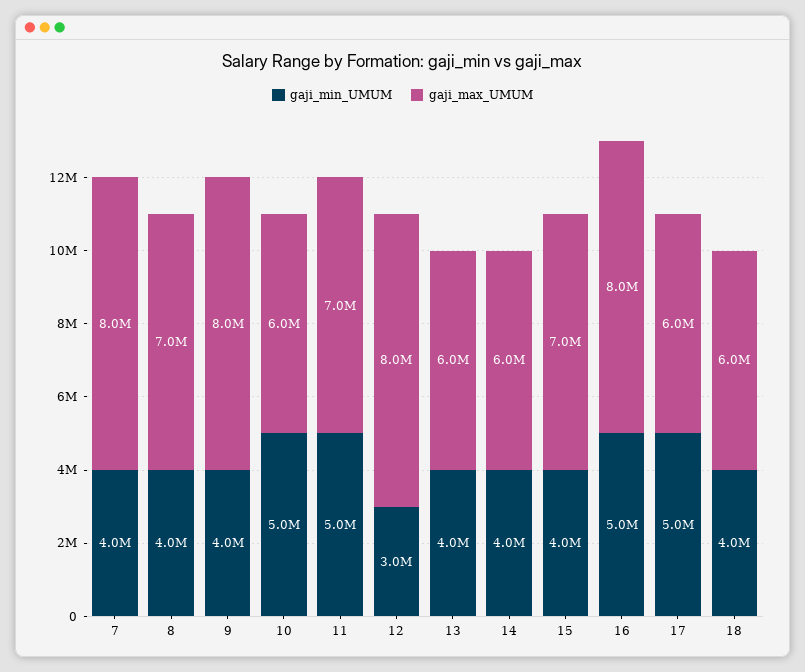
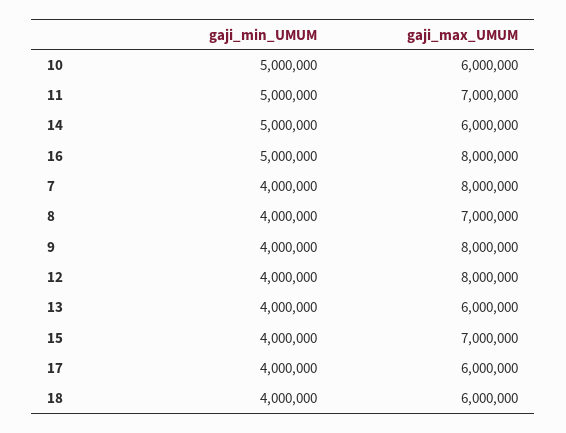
gaji_min_UMUM, 12: 3000000 -> 4000000
gaji_min_UMUM, 14: 4000000 -> 5000000
gaji_min_UMUM, 17: 5000000 -> 4000000

